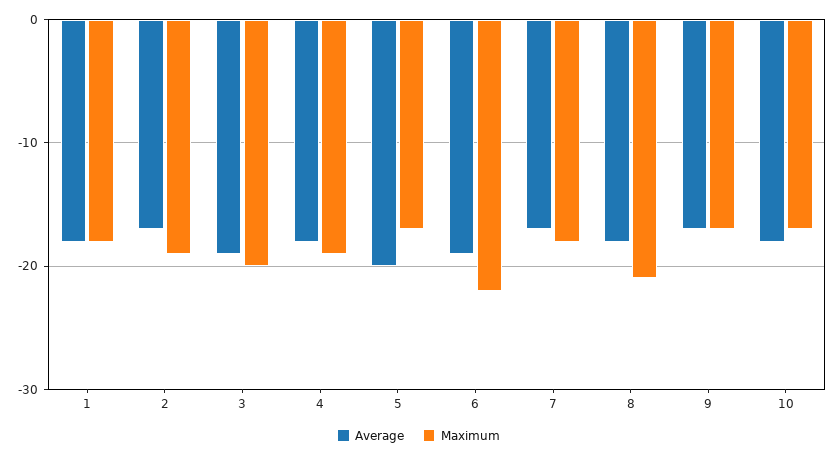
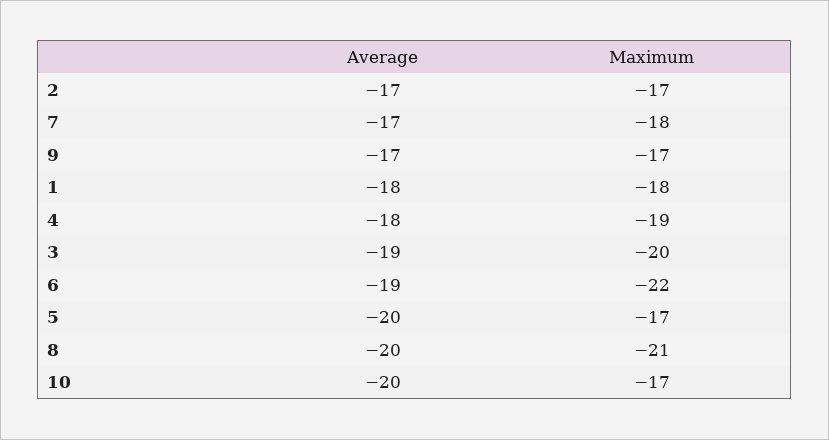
Maximum, 2: -19 -> -17
Average, 8: -18 -> -20
Average, 10: -18 -> -20

